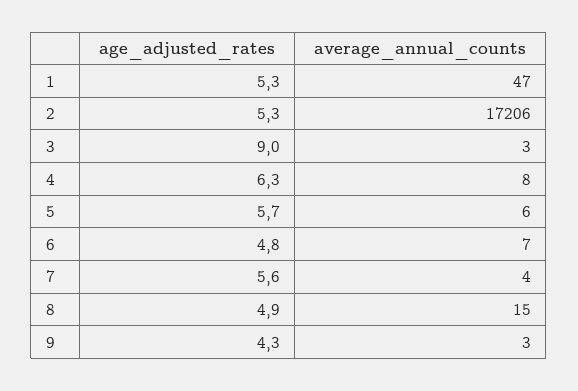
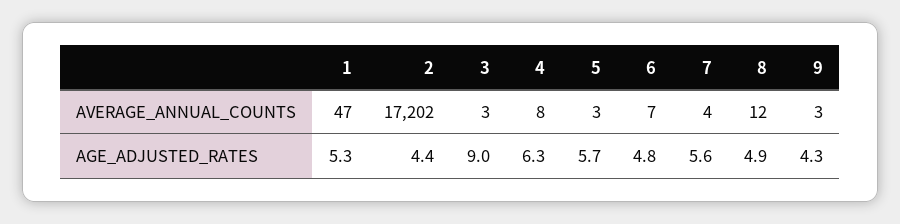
age_adjusted_rates, 2: 5.3 -> 4.4
average_annual_counts, 2: 17206 -> 17202
average_annual_counts, 5: 6 -> 3
average_annual_counts, 8: 15 -> 12

